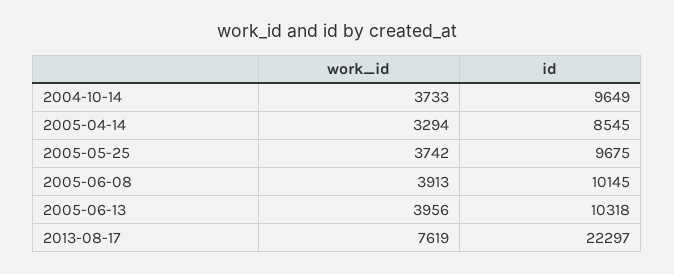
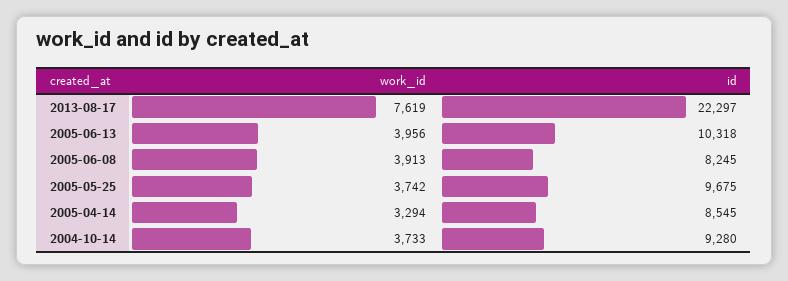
id, 2004-10-14: 9649 -> 9280
id, 2005-06-08: 10145 -> 8245

